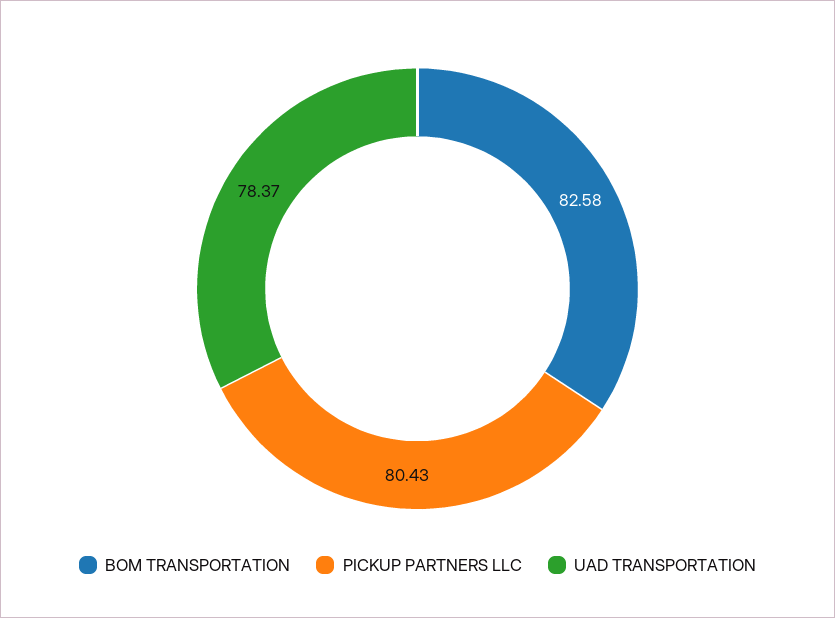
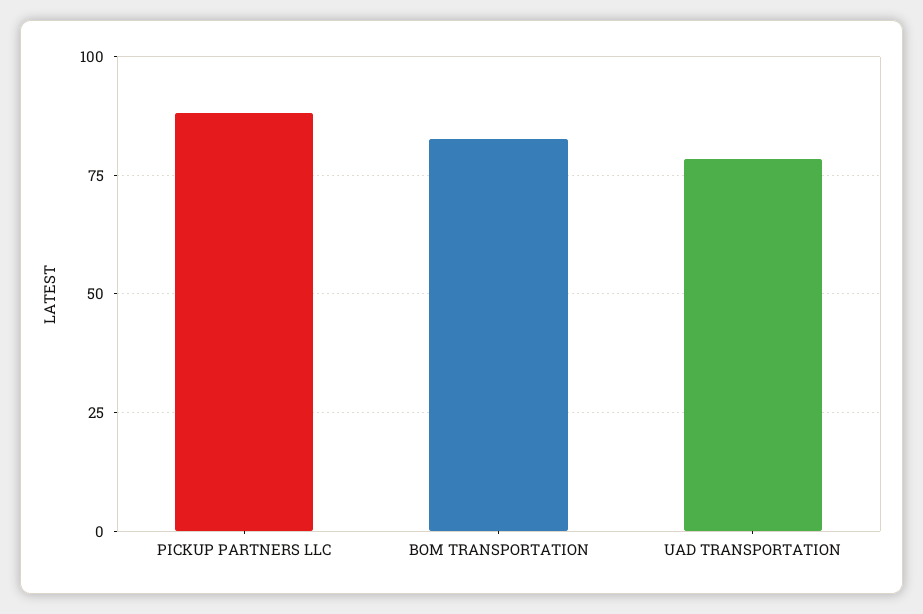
PICKUP PARTNERS LLC: 80.43 -> 87.5

